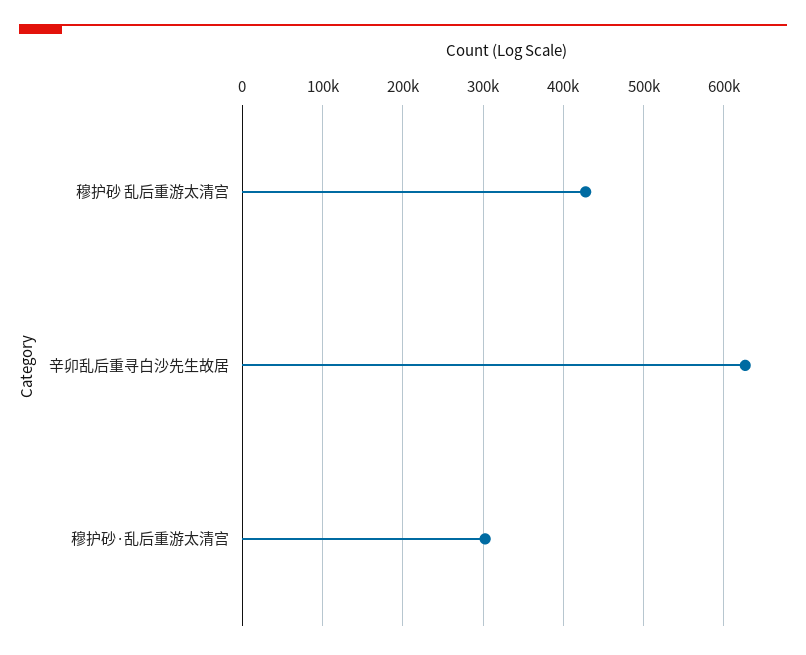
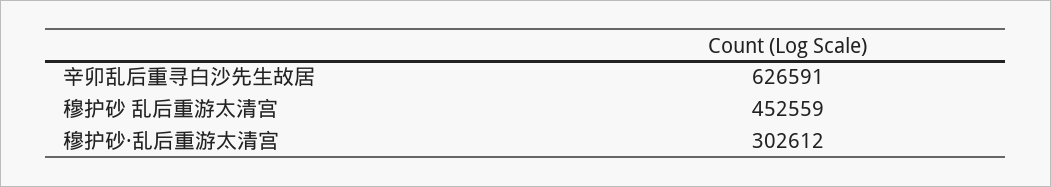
穆护砂 乱后重游太清宫: 430000 -> 452559

